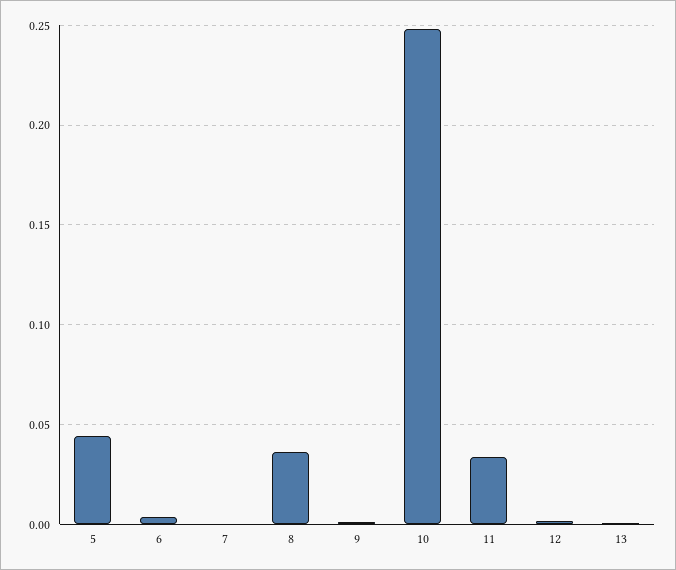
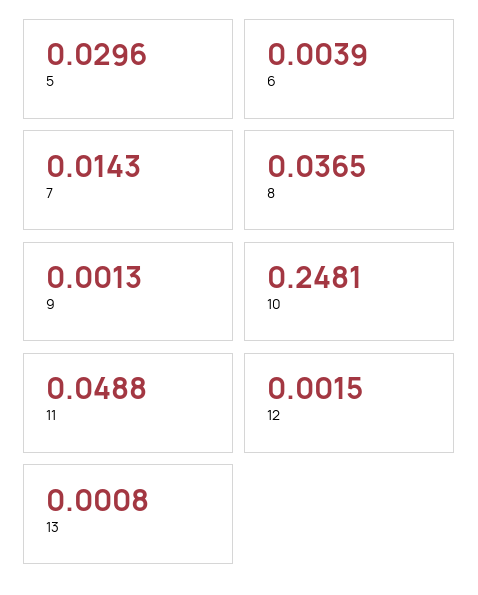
5: 0.045 -> 0.0296
7: 0 -> 0.0143
11: 0.035 -> 0.0488

